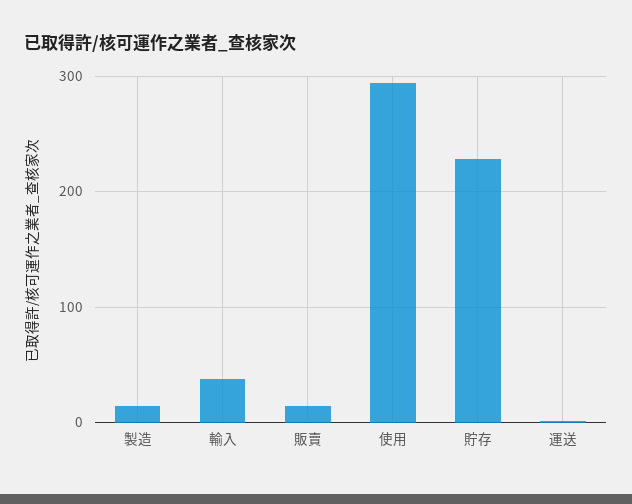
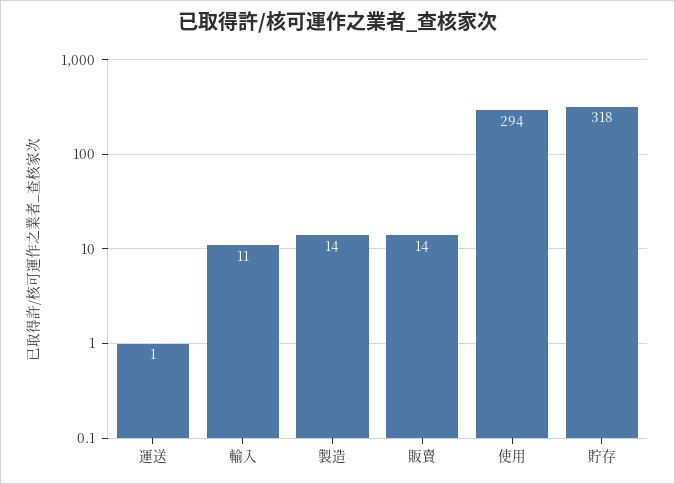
輸入: 40 -> 11
貯存: 230 -> 318

